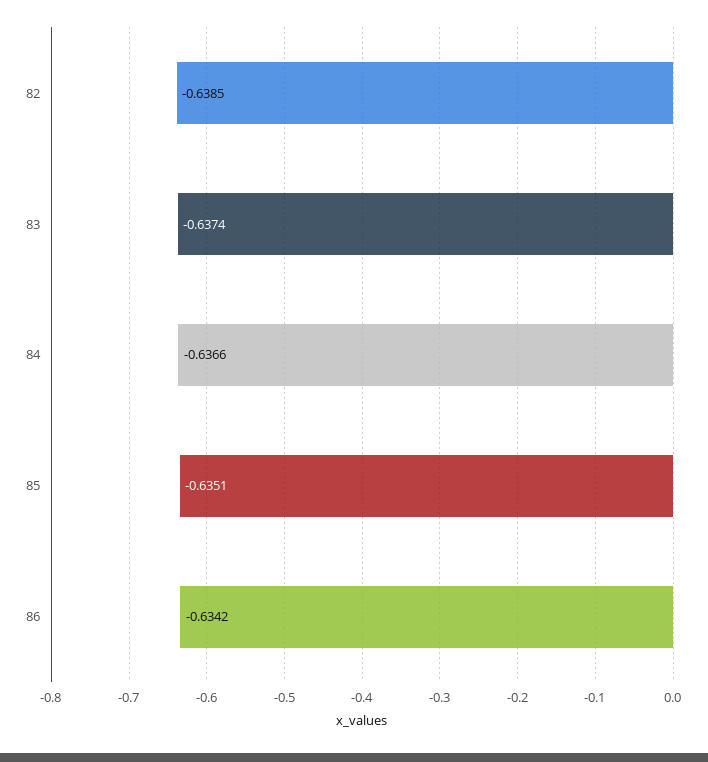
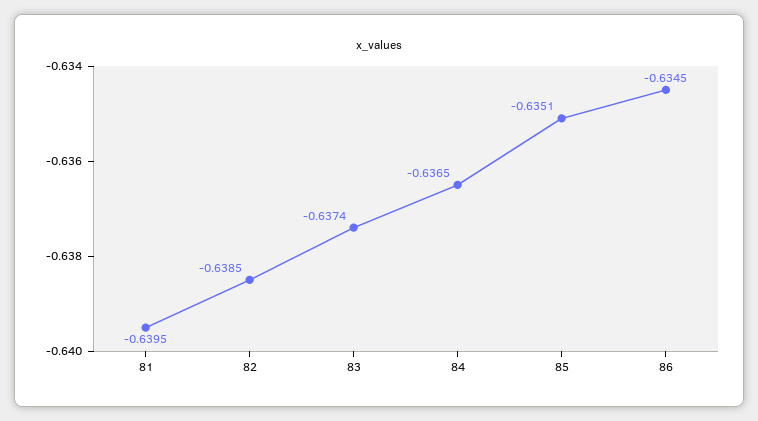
84: -0.6366 -> -0.6365
86: -0.6342 -> -0.6345
81: none -> -0.6395

